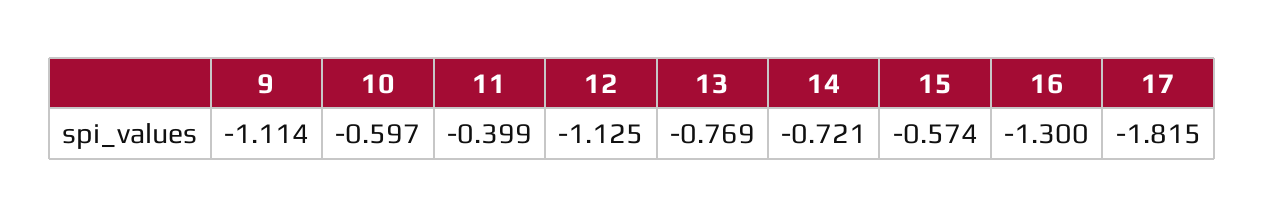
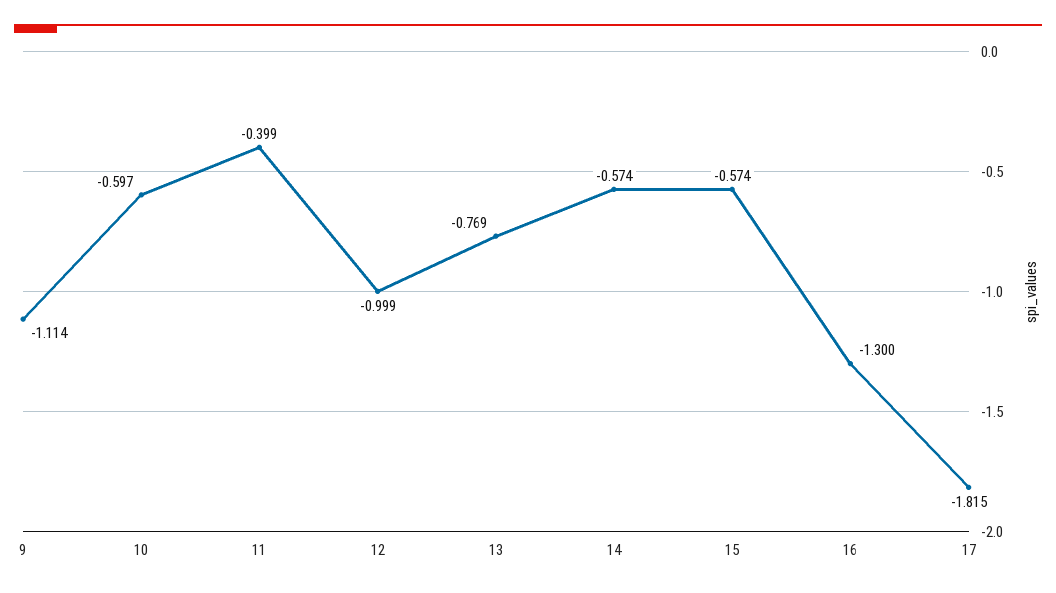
12: -1.125 -> -0.999
14: -0.721 -> -0.574

